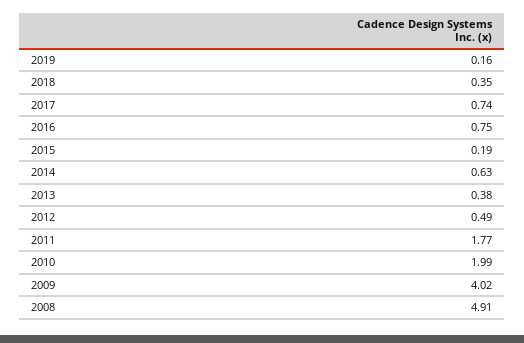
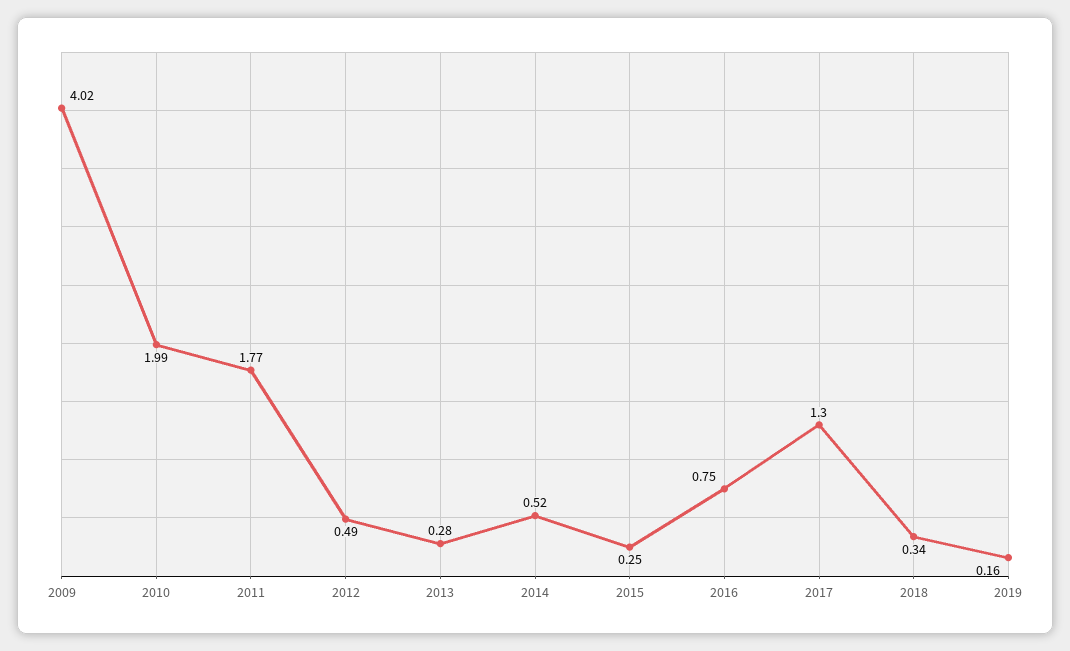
2018: 0.35 -> 0.34
2017: 0.74 -> 1.3
2015: 0.19 -> 0.25
2014: 0.63 -> 0.52
2013: 0.38 -> 0.28
2008: 4.91 -> none

